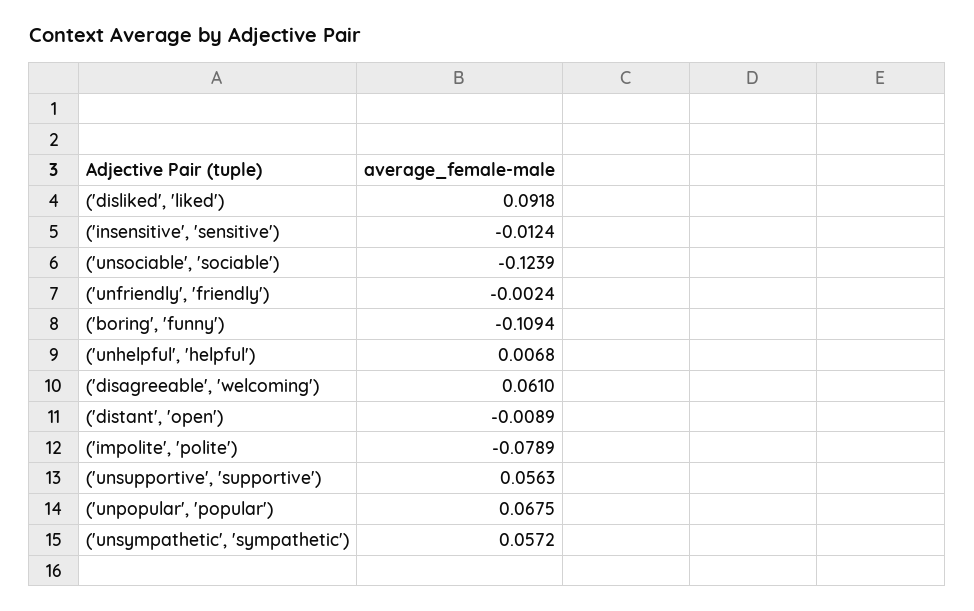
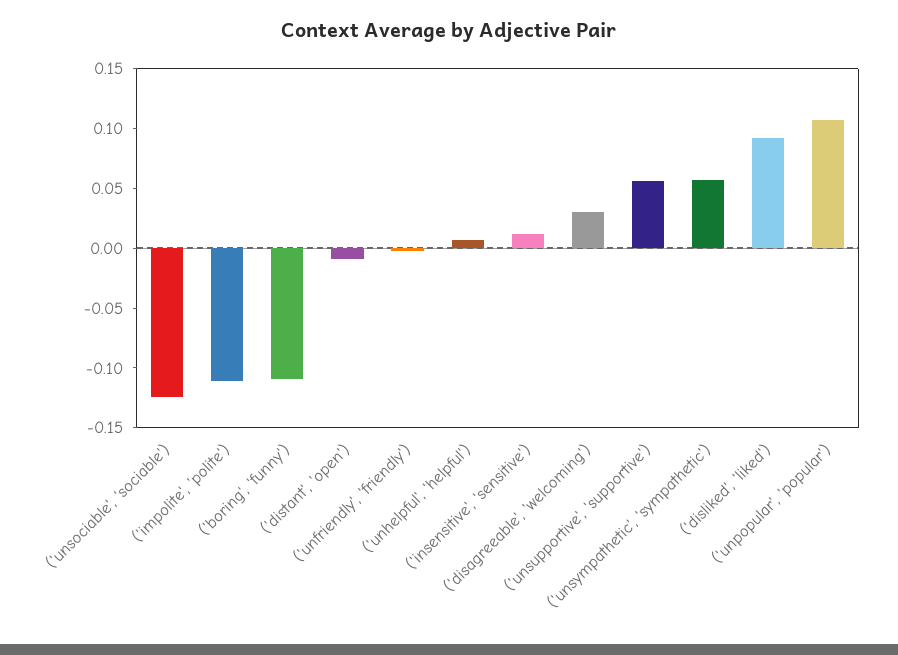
('insensitive', 'sensitive'): -0.0124 -> 0.01
('disagreeable', 'welcoming'): 0.061 -> 0.03
('impolite', 'polite'): -0.0789 -> -0.11
('unpopular', 'popular'): 0.0675 -> 0.11

